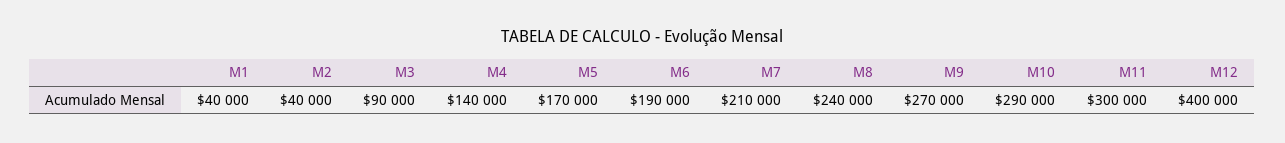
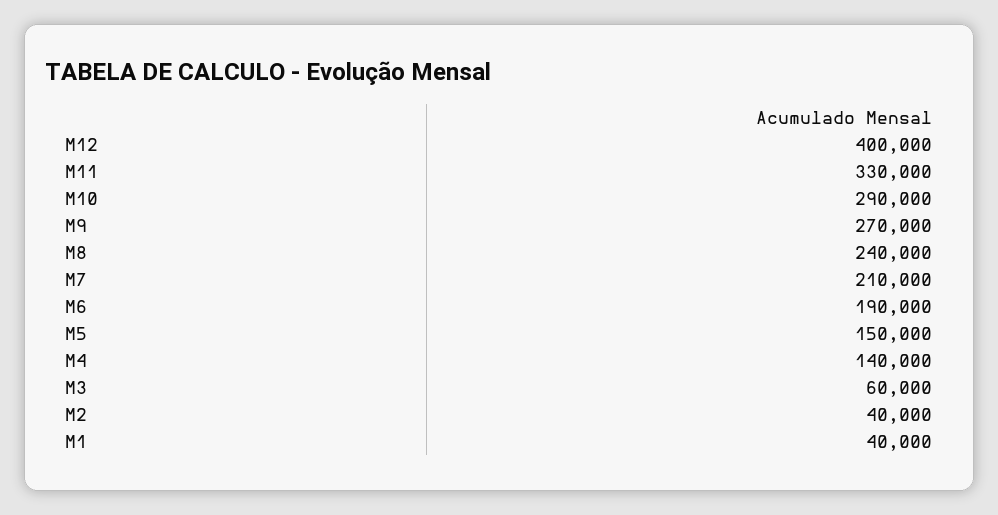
M3: 90000 -> 60000
M5: 170000 -> 150000
M11: 300000 -> 330000

